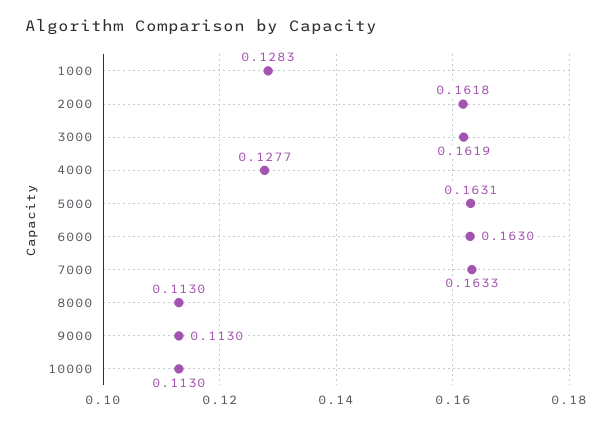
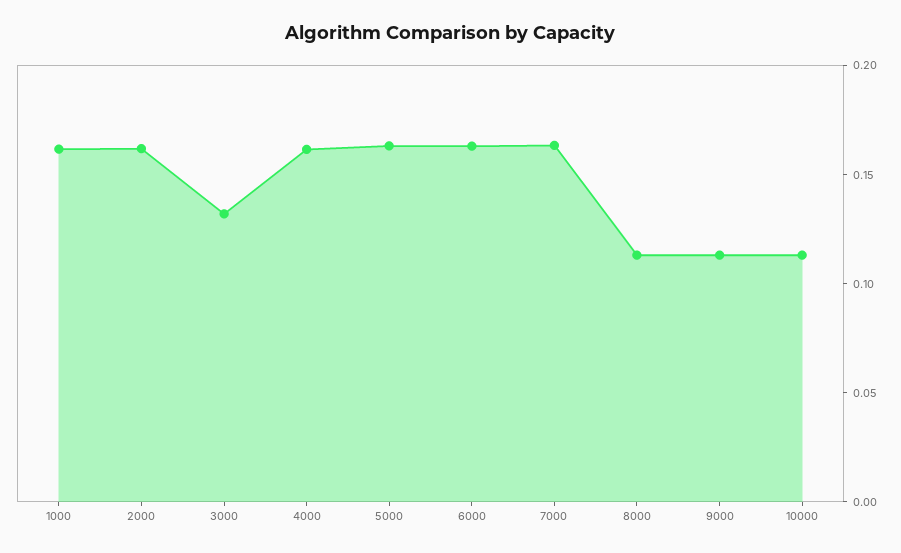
1000: 0.1283 -> 0.16
3000: 0.1619 -> 0.13
4000: 0.1277 -> 0.16

